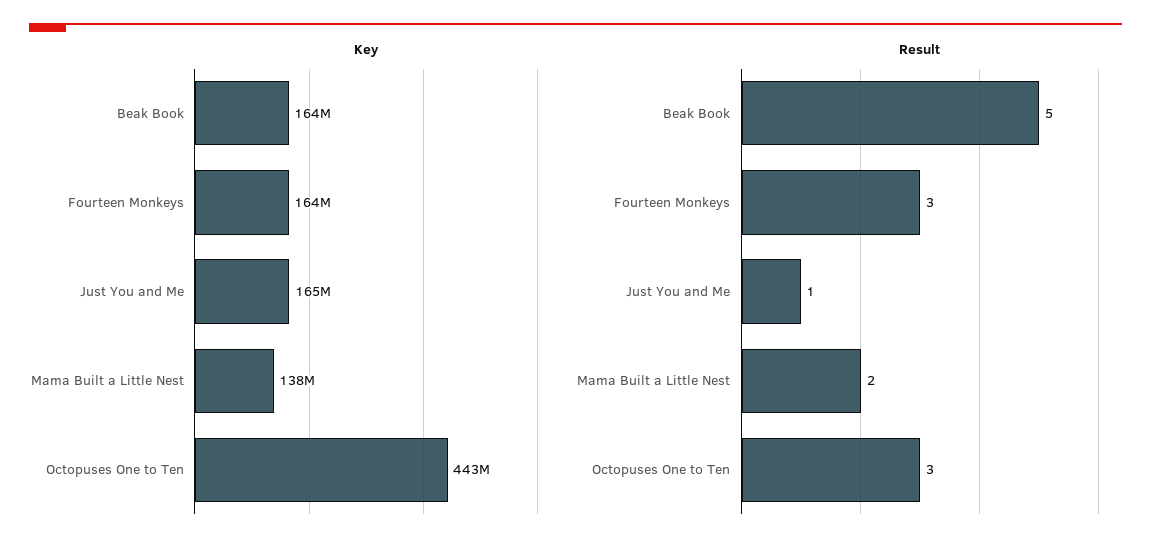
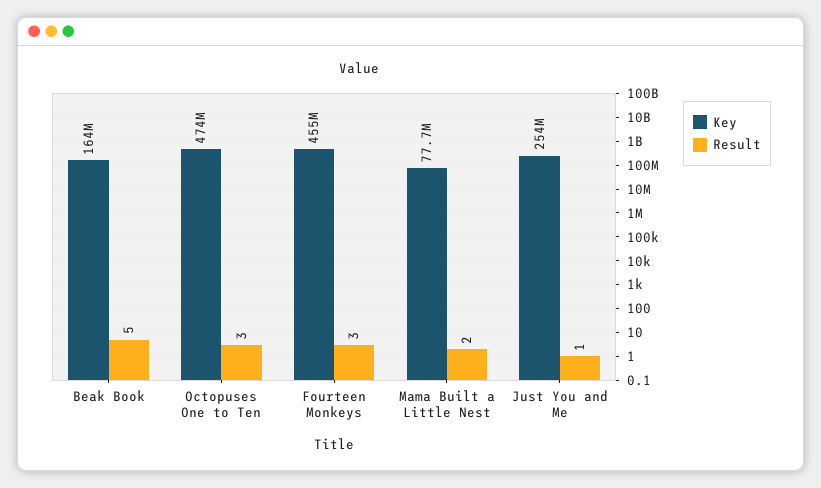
Key, Fourteen Monkeys: 164000000 -> 455000000
Key, Just You and Me: 165000000 -> 254000000
Key, Mama Built a Little Nest: 138000000 -> 77700000
Key, Octopuses One to Ten: 443000000 -> 474000000

